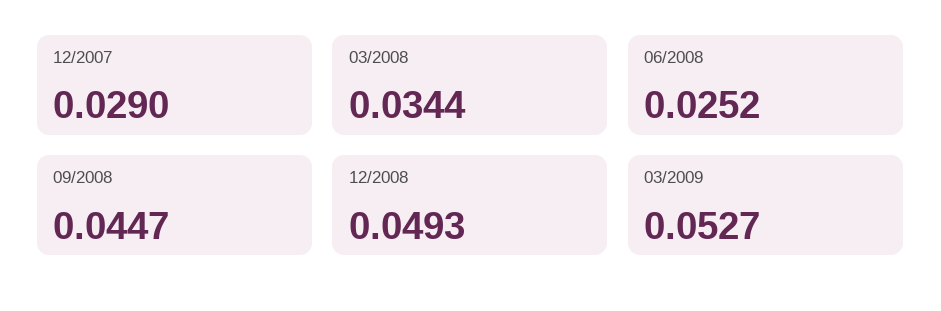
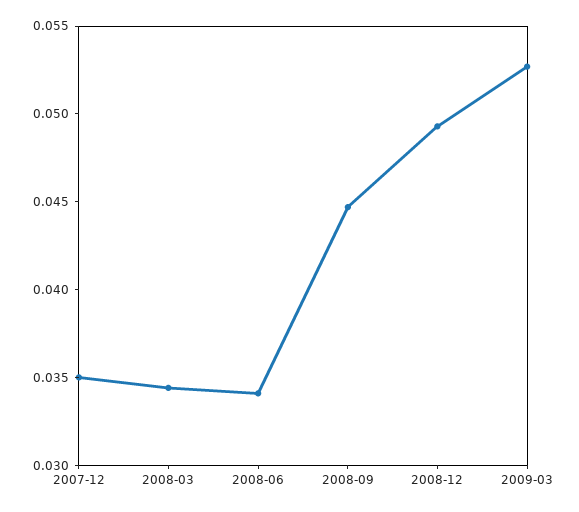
12/2007: 0.029 -> 0.035
06/2008: 0.0252 -> 0.034

